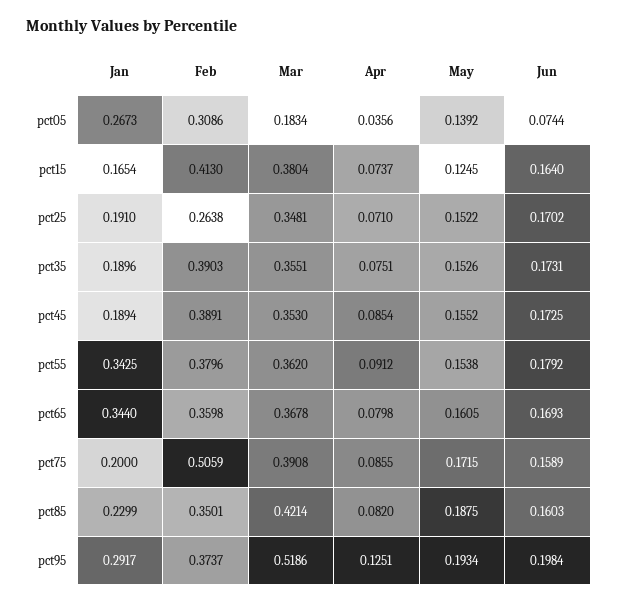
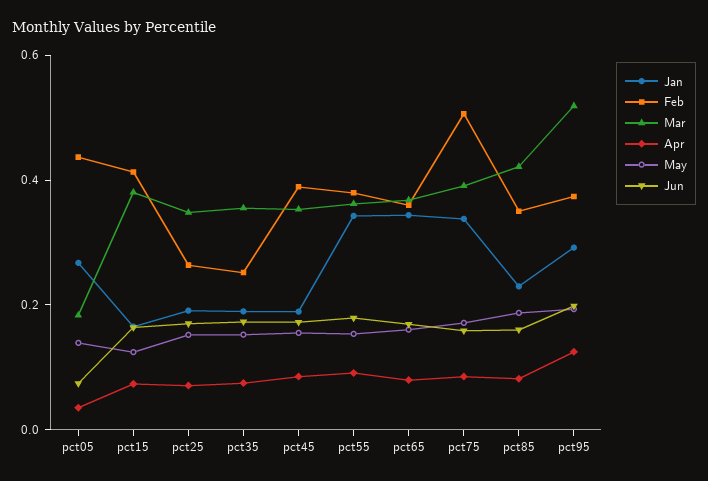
Feb, pct05: 0.3086 -> 0.45
Feb, pct35: 0.3903 -> 0.25
Jan, pct75: 0.2 -> 0.35

